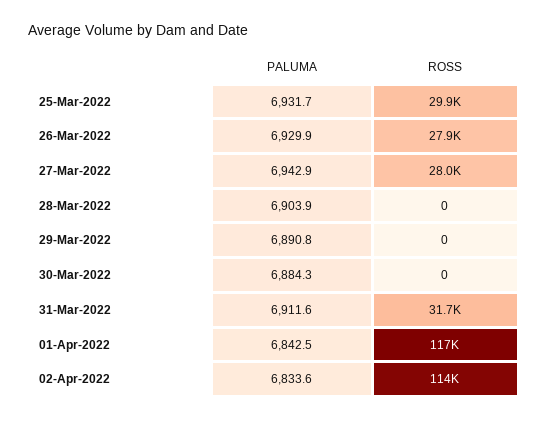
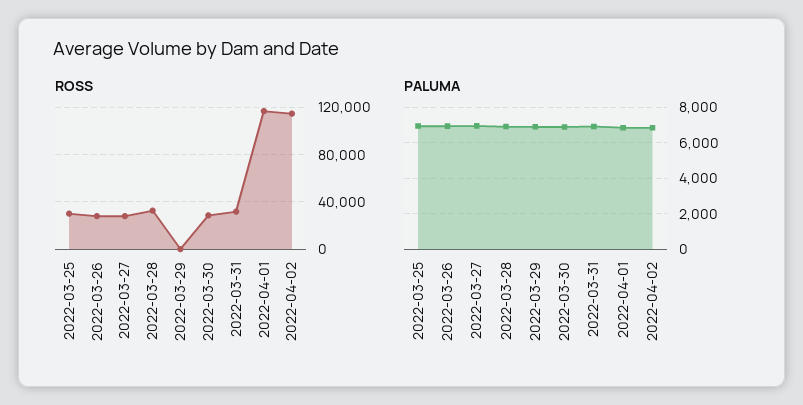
ROSS, 28-Mar-2022: 0 -> 30000
ROSS, 30-Mar-2022: 0 -> 30000

